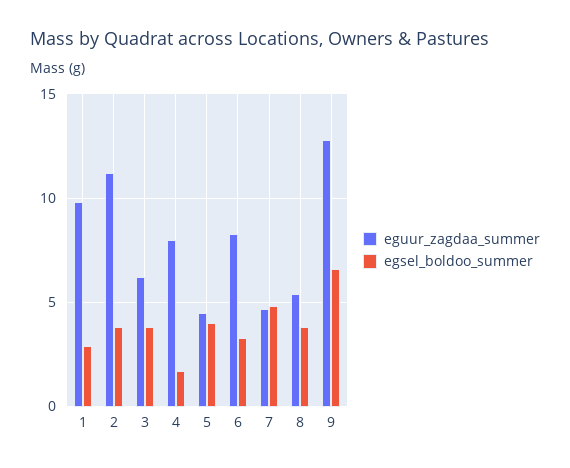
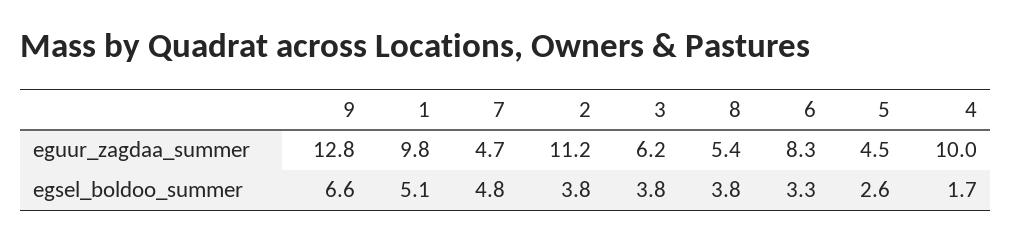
egsel_boldoo_summer, 1: 3 -> 5.1
eguur_zagdaa_summer, 4: 8 -> 10
egsel_boldoo_summer, 5: 4 -> 2.6

